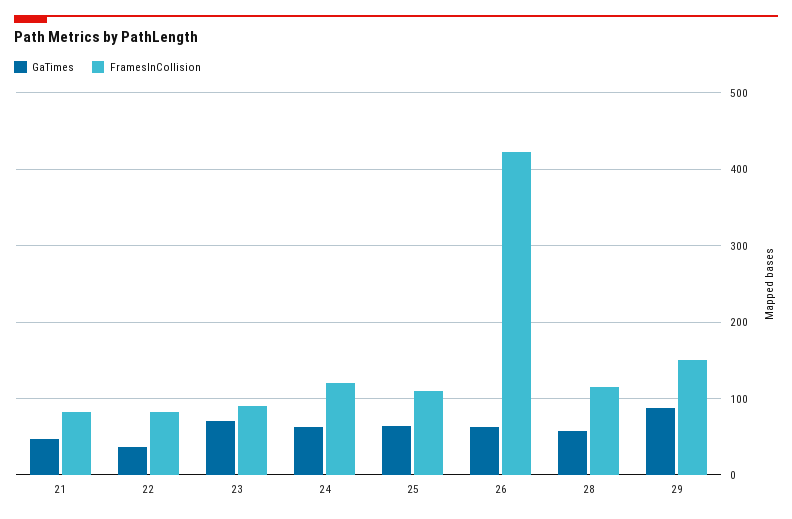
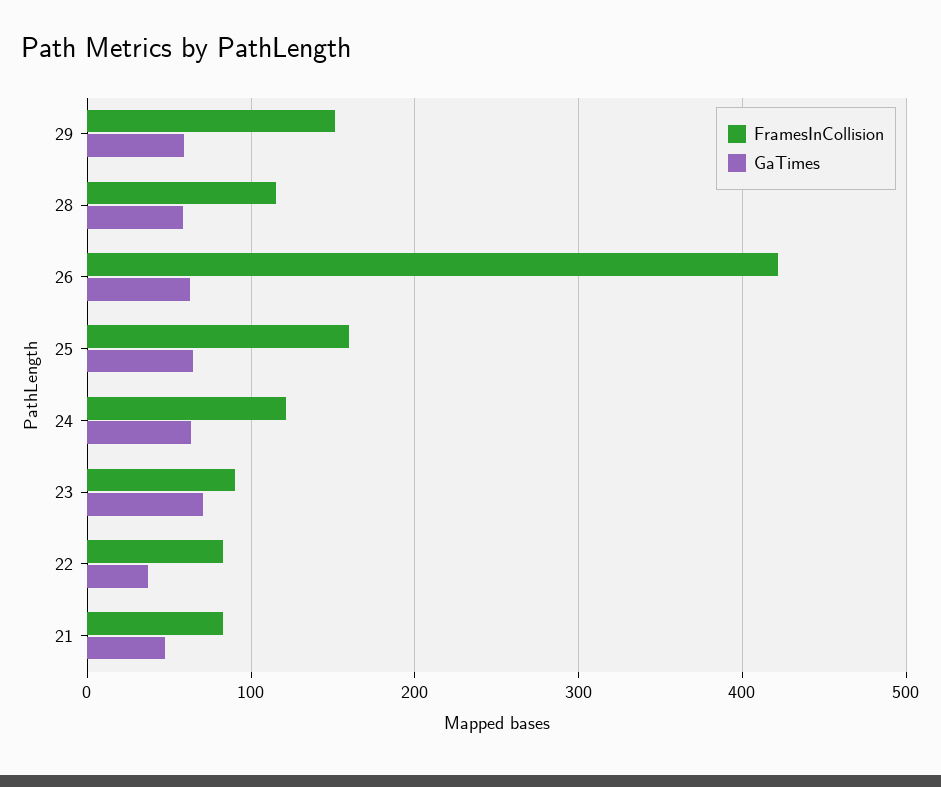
FramesInCollision, 25: 110 -> 160
GaTimes, 29: 90 -> 60

